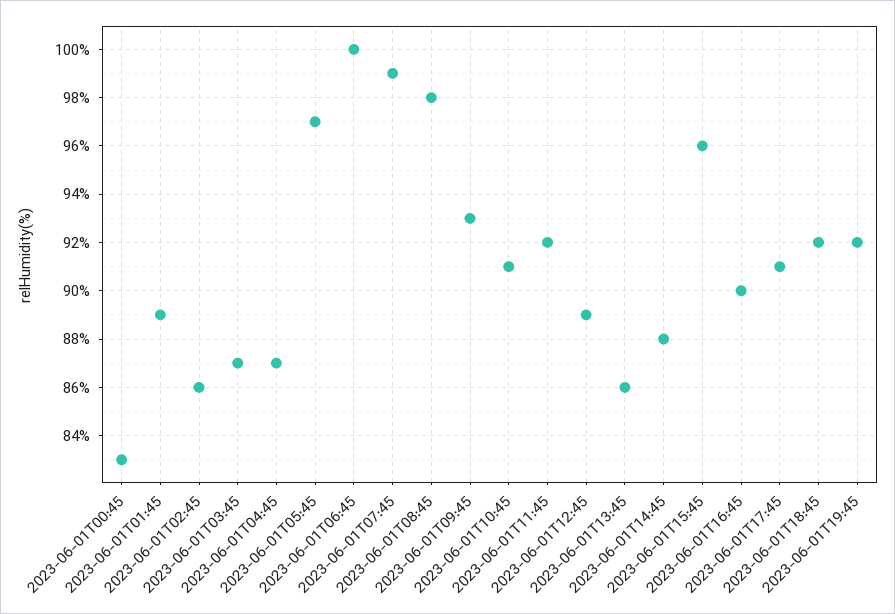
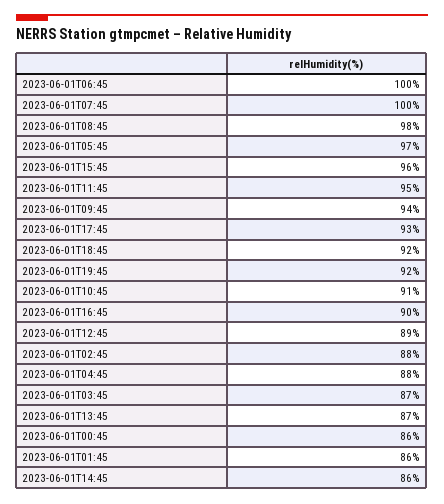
2023-06-01T00:45: 83 -> 86
2023-06-01T01:45: 89 -> 86
2023-06-01T02:45: 86 -> 88
2023-06-01T04:45: 87 -> 88
2023-06-01T07:45: 99 -> 100
2023-06-01T09:45: 93 -> 94
2023-06-01T11:45: 92 -> 95
2023-06-01T13:45: 86 -> 87
2023-06-01T14:45: 88 -> 86
2023-06-01T17:45: 91 -> 93

